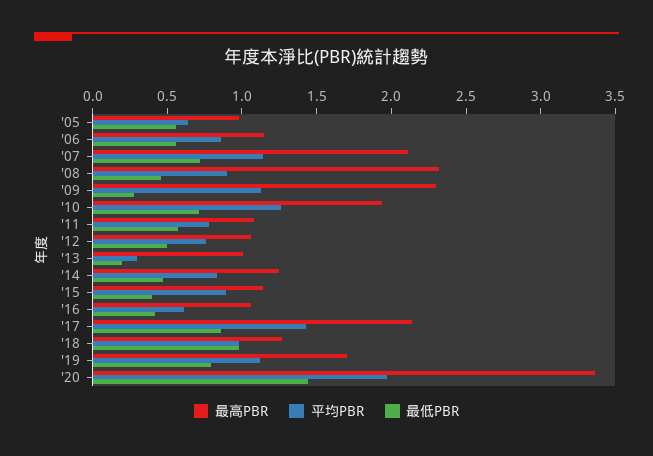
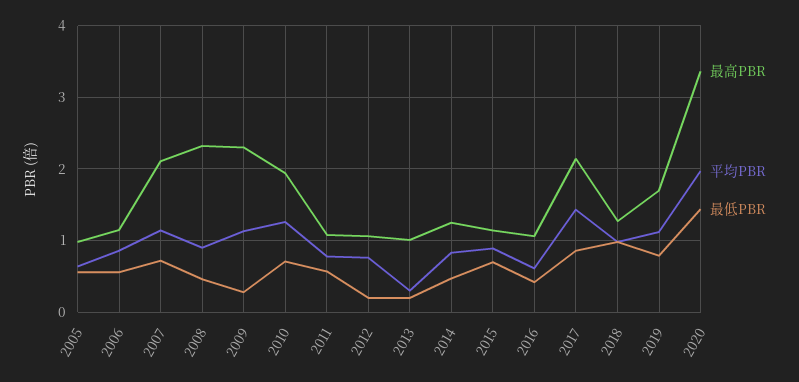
最低PBR, '12: 0.5 -> 0.2
最低PBR, '15: 0.4 -> 0.7

